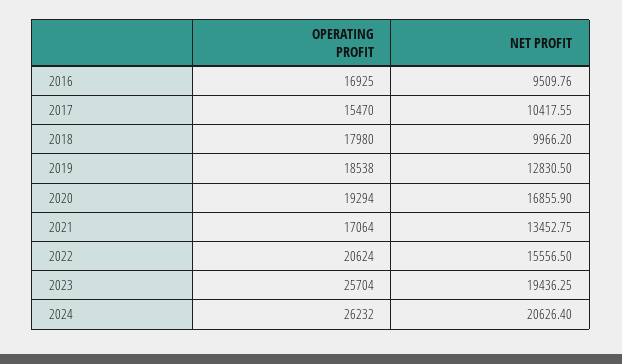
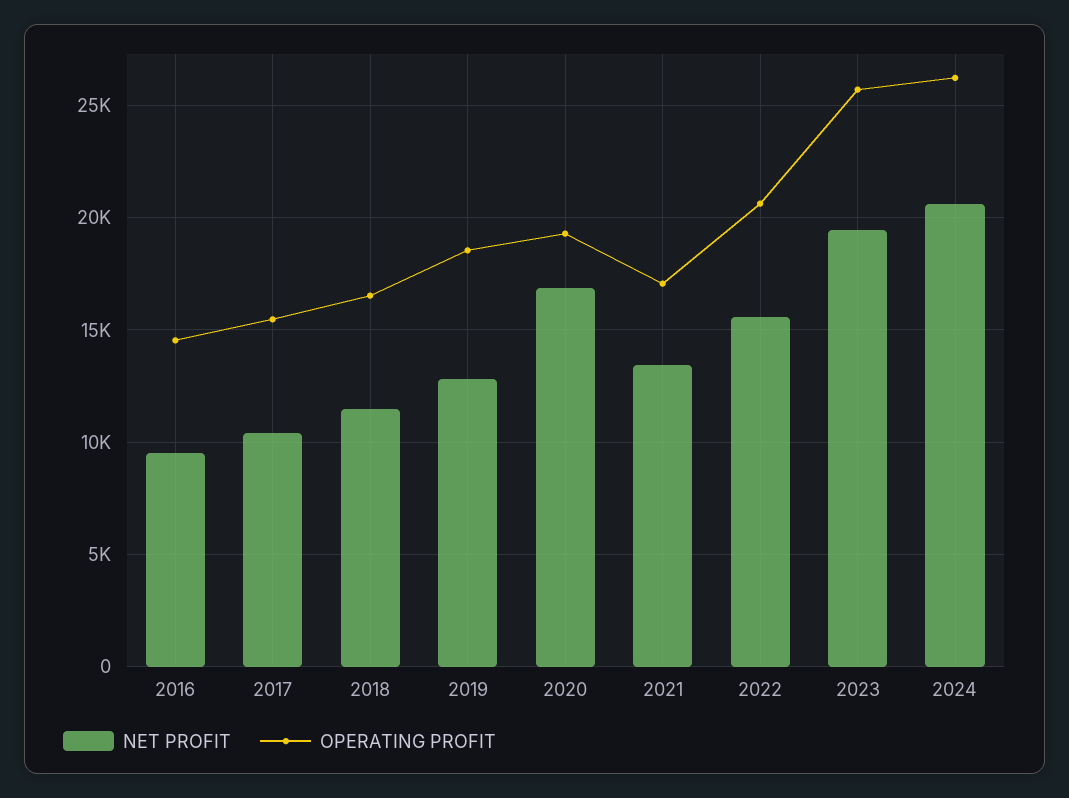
OPERATING PROFIT, 2016: 16925 -> 14500
OPERATING PROFIT, 2018: 17980 -> 16500
NET PROFIT, 2018: 9966.2 -> 11500

